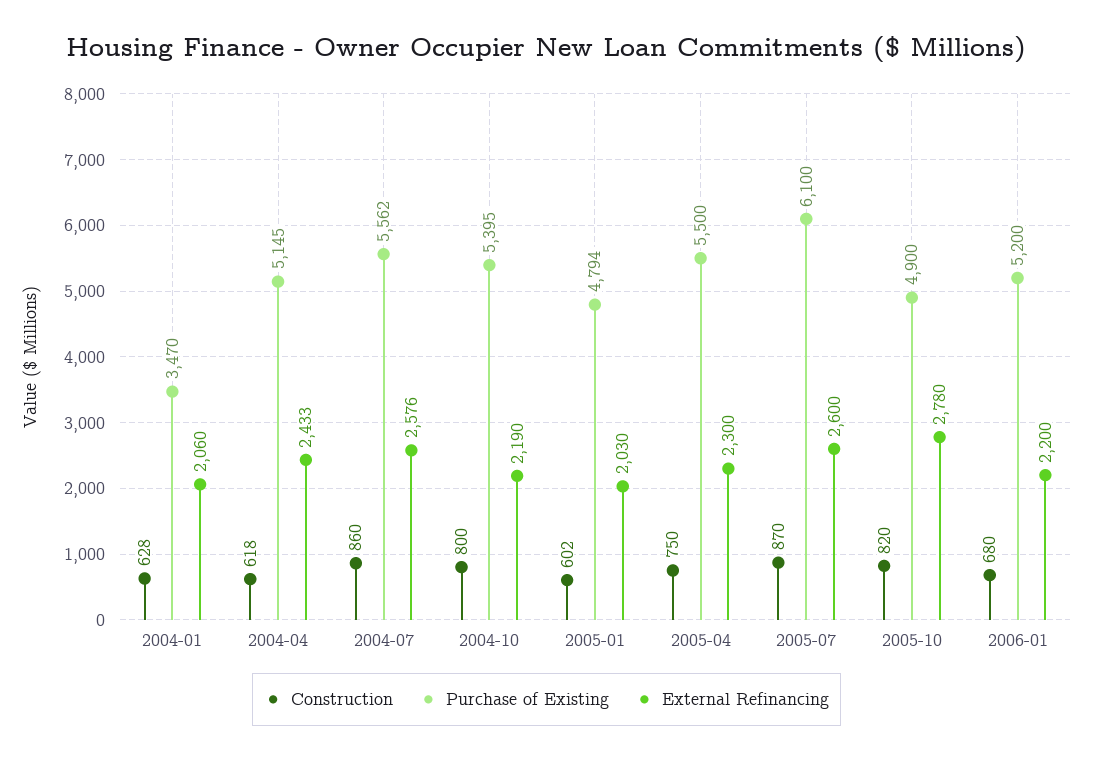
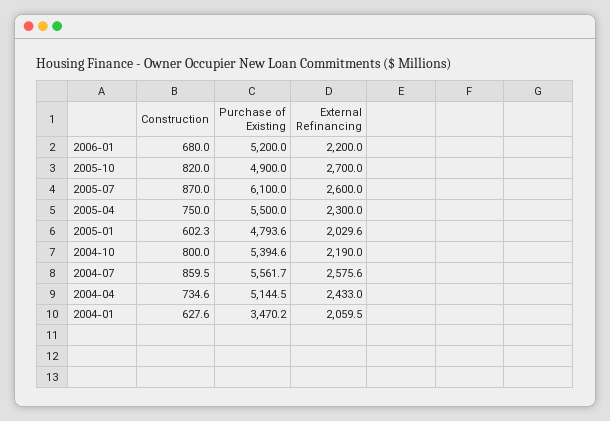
Construction, 2004-04: 618 -> 734.6
External Refinancing, 2005-10: 2780 -> 2700

